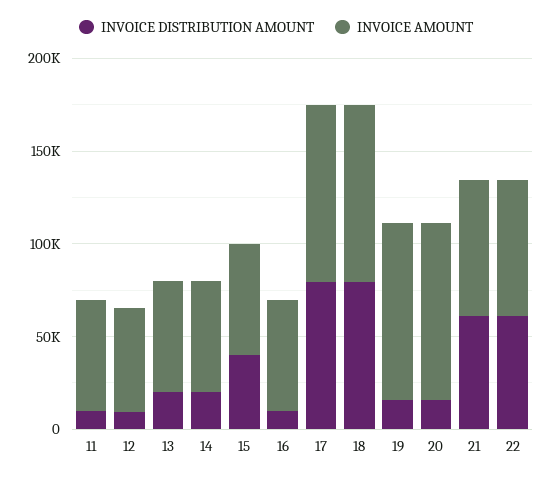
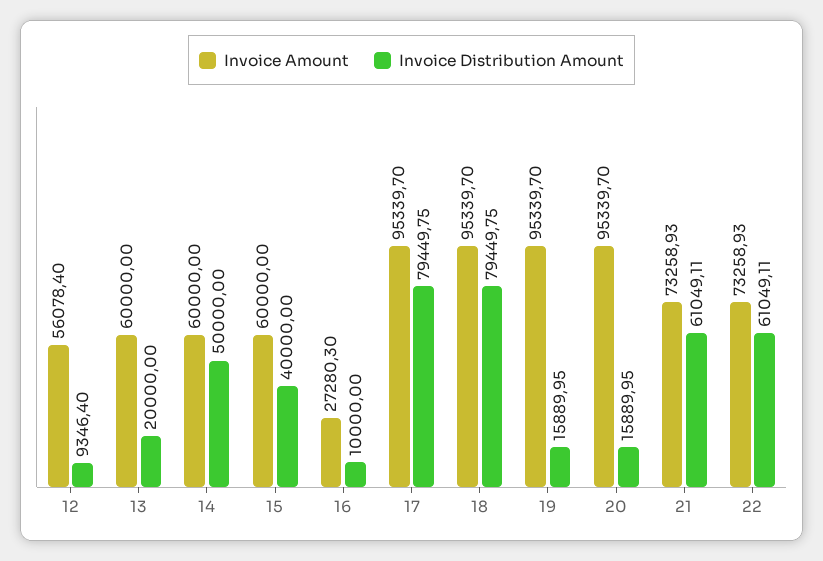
INVOICE DISTRIBUTION AMOUNT, 11: 10000 -> none
INVOICE AMOUNT, 11: 60000 -> none
INVOICE DISTRIBUTION AMOUNT, 14: 20000 -> 50000
INVOICE AMOUNT, 16: 60000 -> 27280.3

